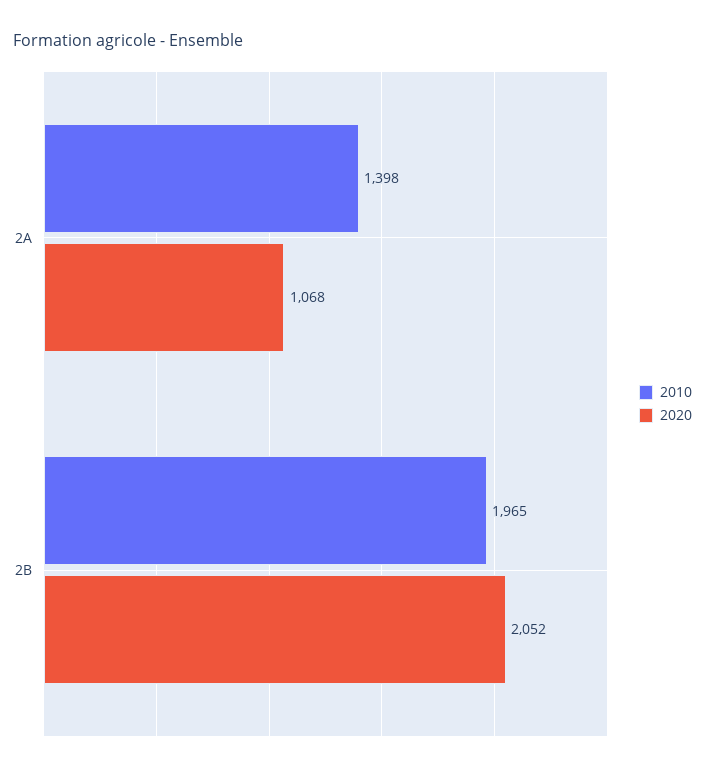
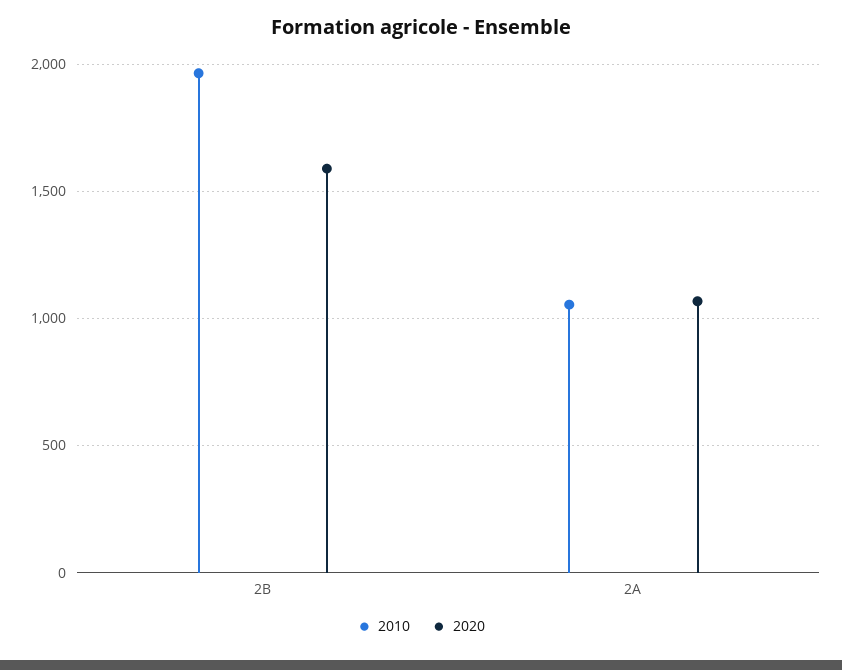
2010, 2A: 1398 -> 1050
2020, 2B: 2052 -> 1600

